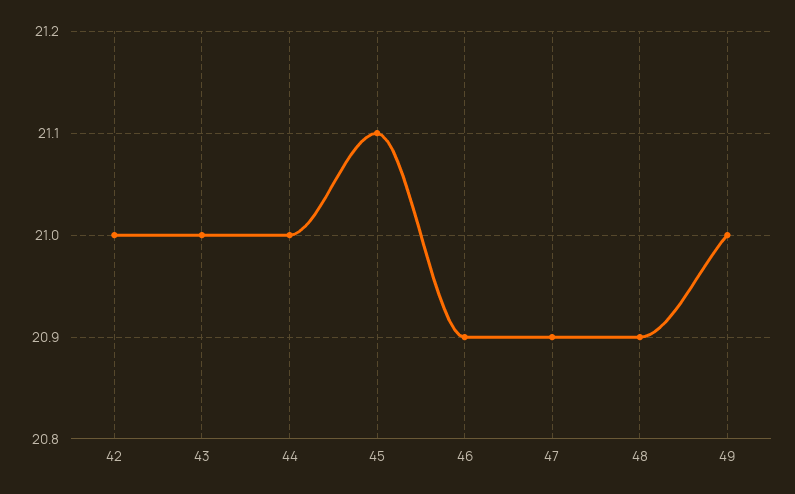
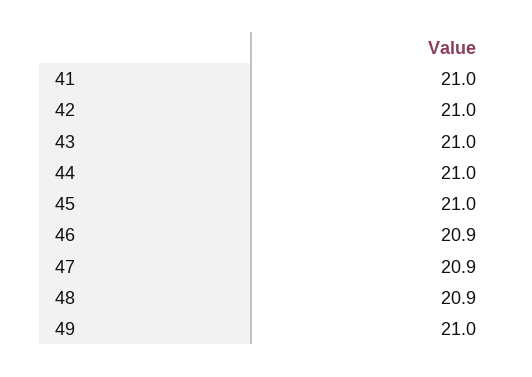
45: 21.1 -> 21
41: none -> 21

